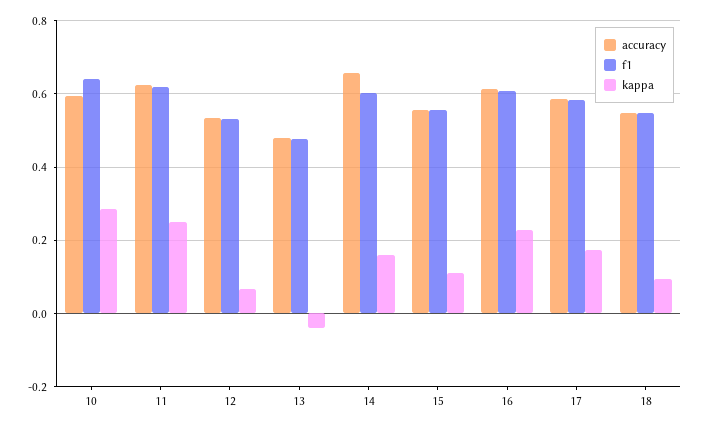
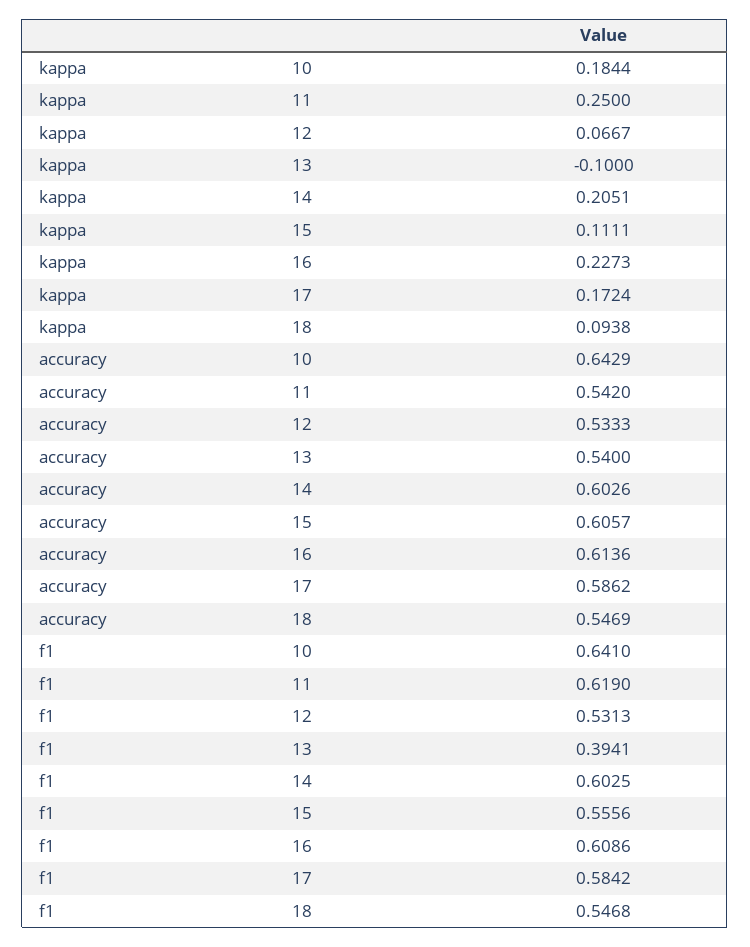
accuracy, 10: 0.6 -> 0.6429
kappa, 10: 0.28 -> 0.1844
accuracy, 11: 0.62 -> 0.542
accuracy, 13: 0.48 -> 0.54
f1, 13: 0.48 -> 0.3941
kappa, 13: -0.04 -> -0.1
accuracy, 14: 0.66 -> 0.6026
kappa, 14: 0.16 -> 0.2051
accuracy, 15: 0.56 -> 0.6057

